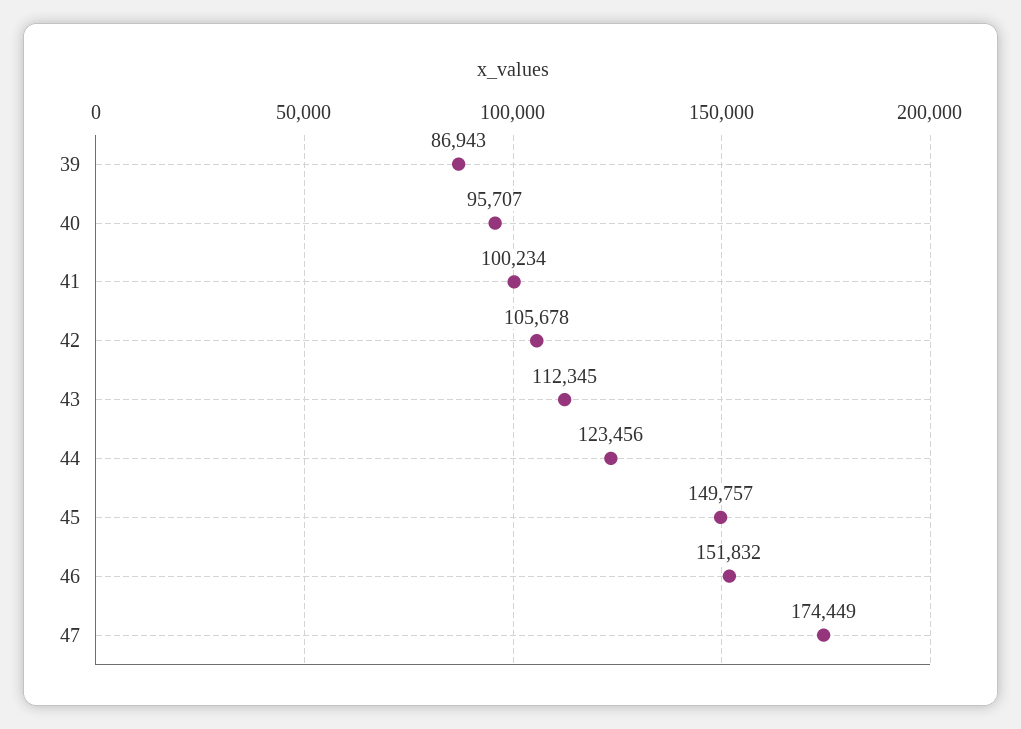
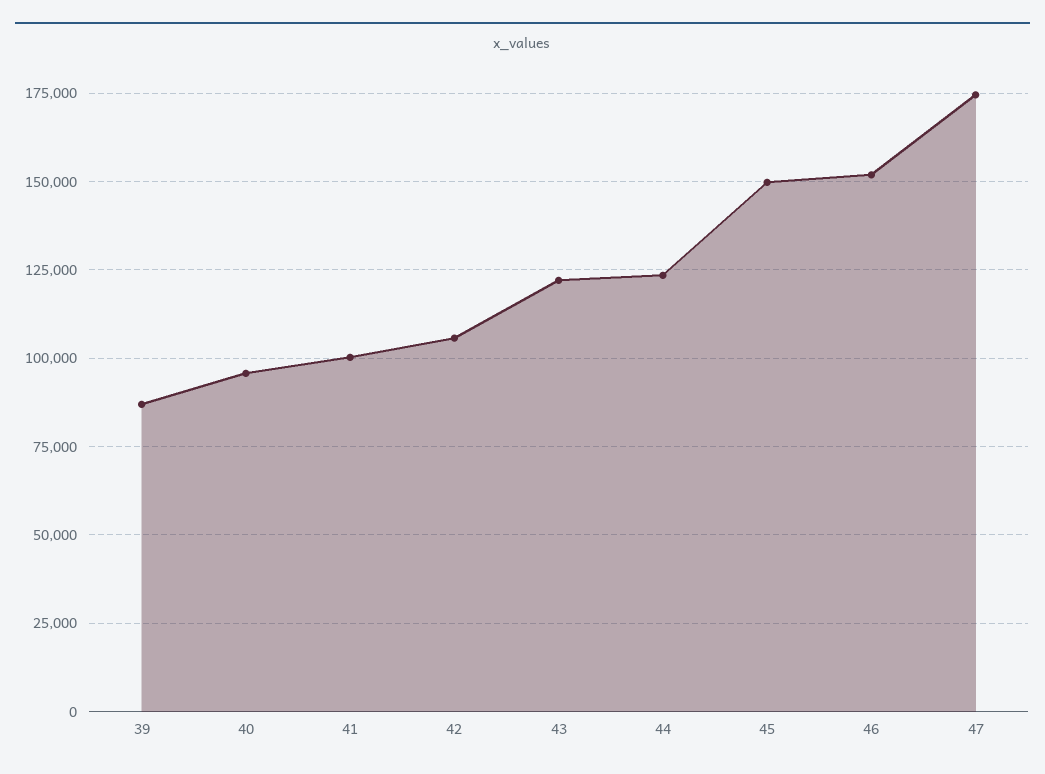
43: 112345 -> 122500

